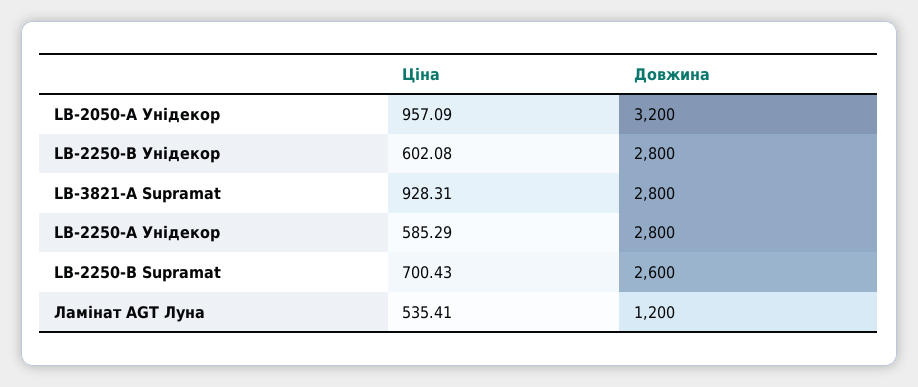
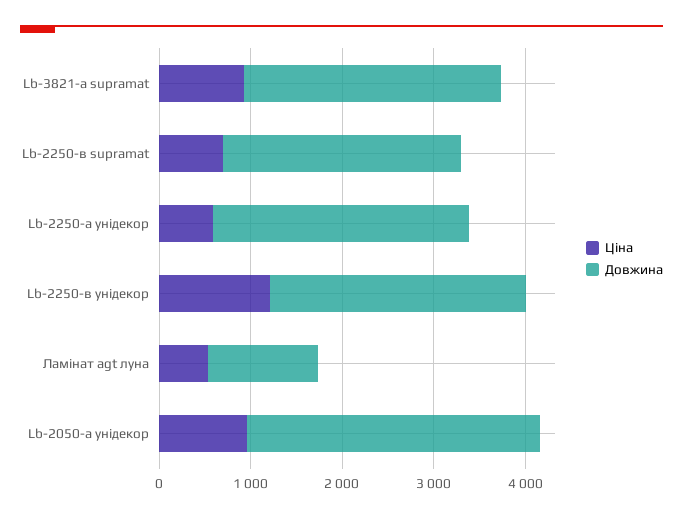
Ціна, LB-2250-В Унідекор: 602.08 -> 1200

